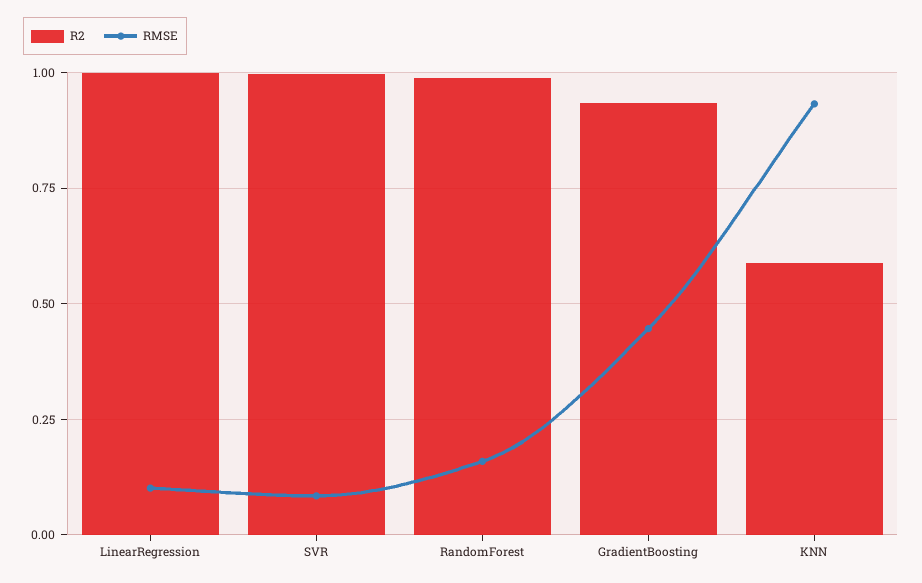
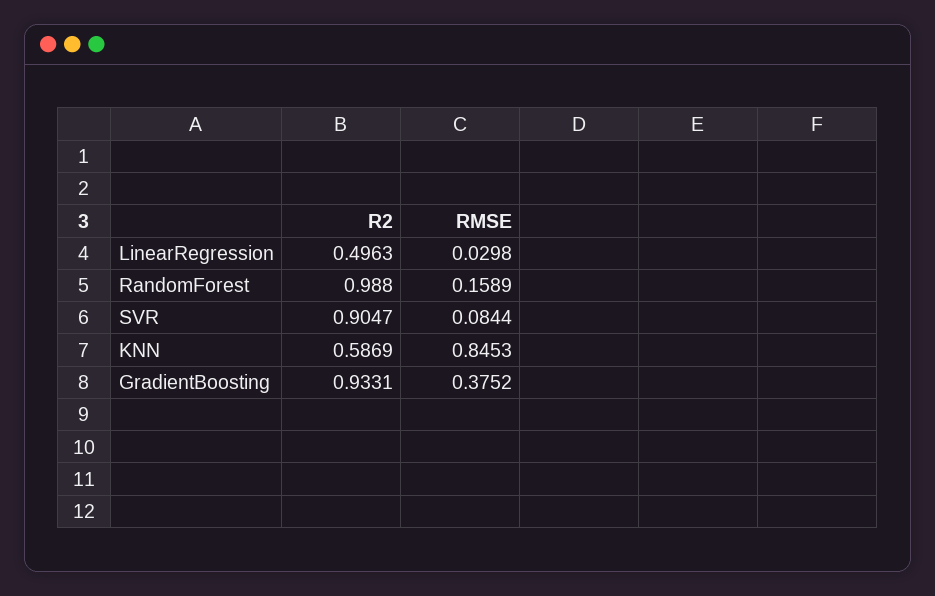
R2, LinearRegression: 1 -> 0.4963
RMSE, LinearRegression: 0.1 -> 0.0298
R2, SVR: 1 -> 0.9047
RMSE, GradientBoosting: 0.45 -> 0.3752
RMSE, KNN: 0.925 -> 0.8453

